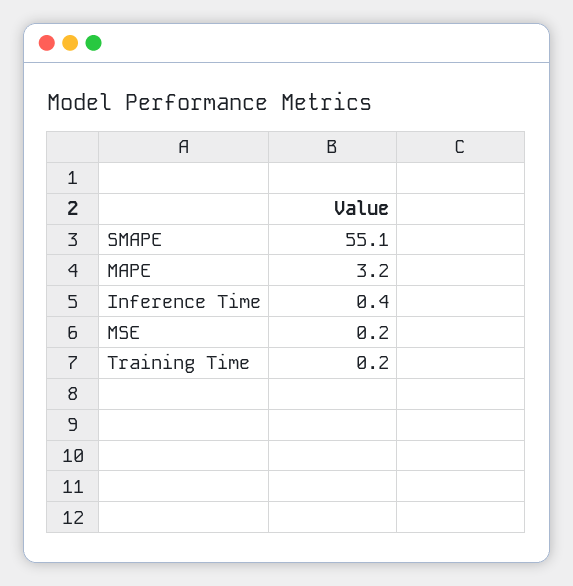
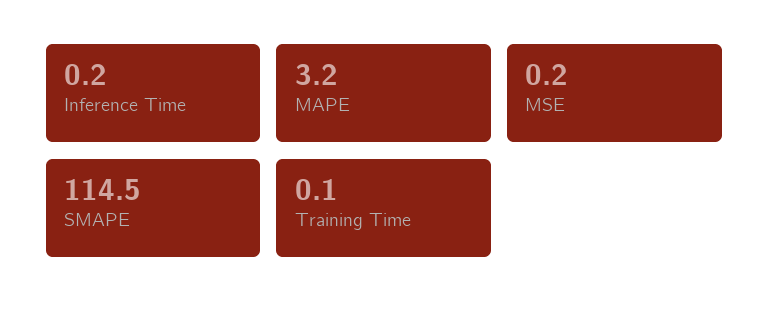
SMAPE: 55.1 -> 114.5
Inference Time: 0.4 -> 0.2
Training Time: 0.2 -> 0.1

